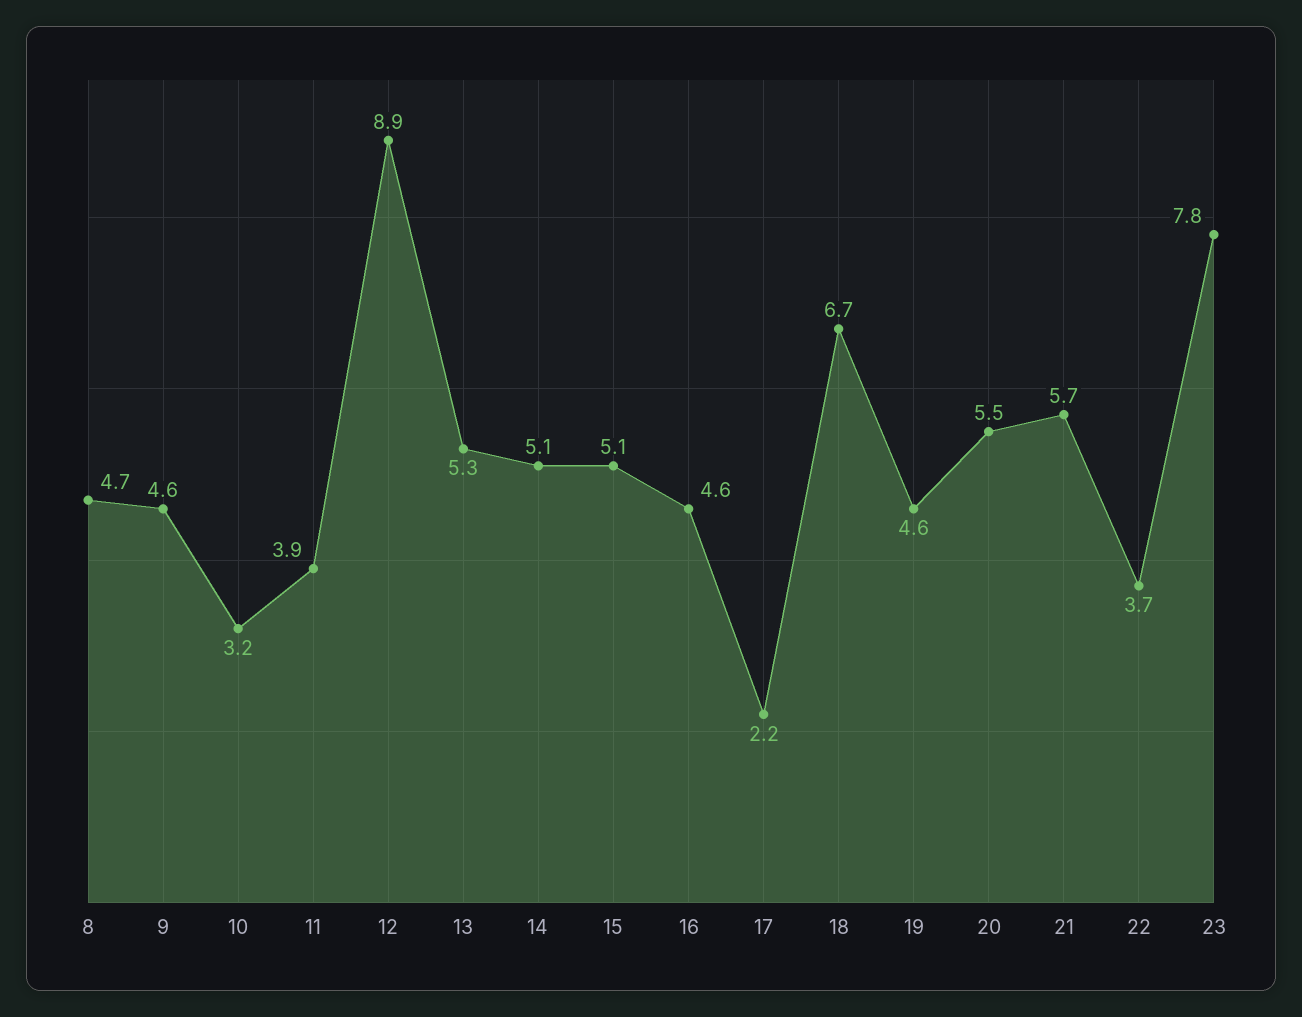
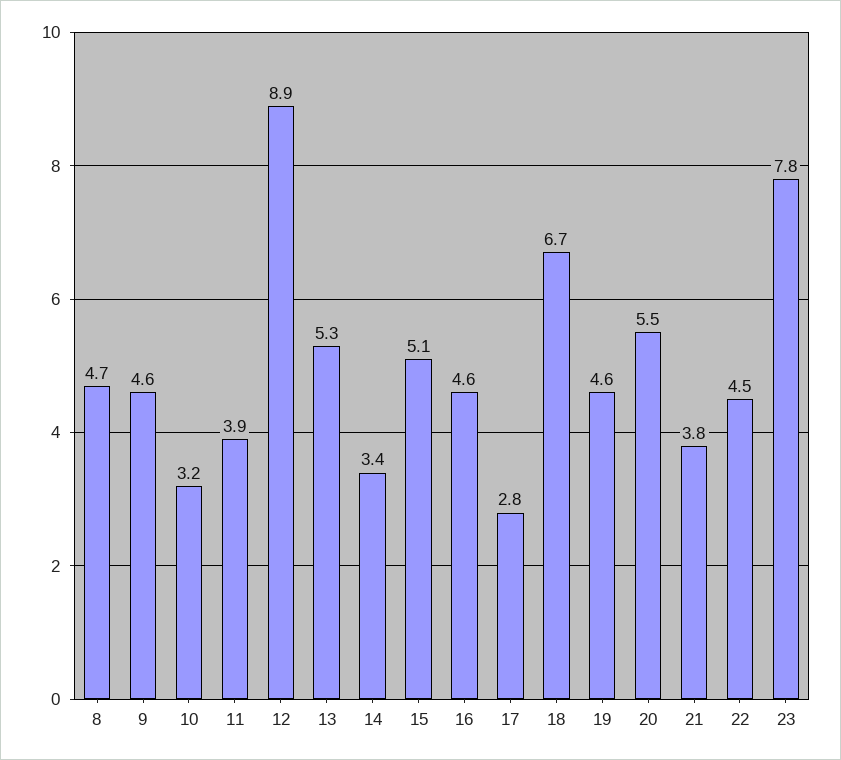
14: 5.1 -> 3.4
17: 2.2 -> 2.8
21: 5.7 -> 3.8
22: 3.7 -> 4.5

